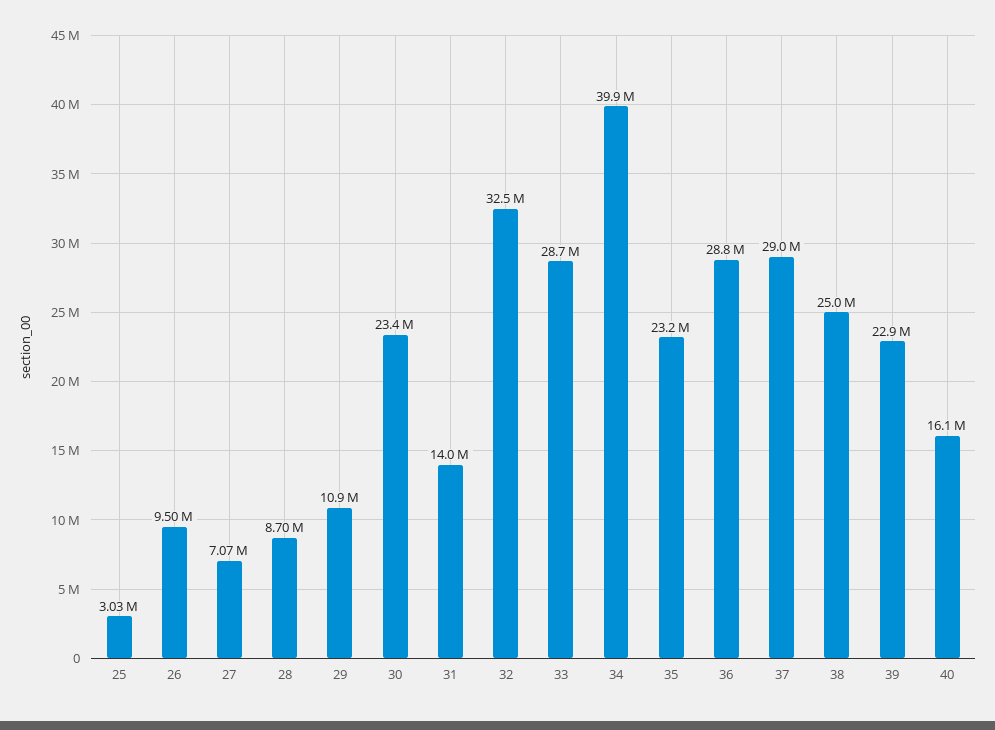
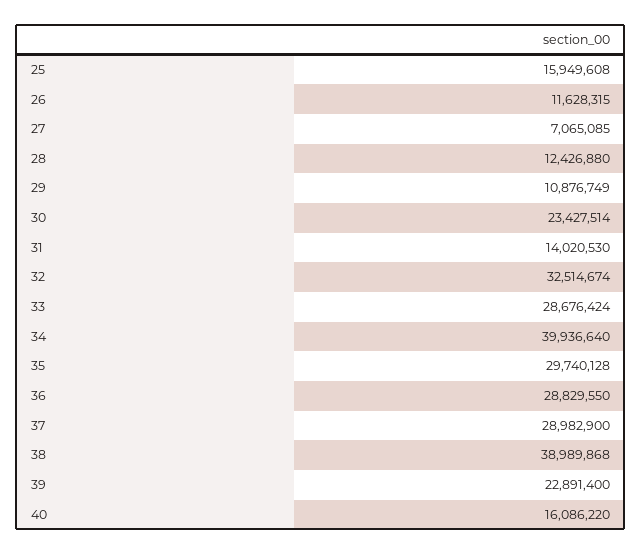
25: 3030000 -> 15949608
26: 9500000 -> 11628315
28: 8700000 -> 12426880
35: 23200000 -> 29740128
38: 25000000 -> 38989868

